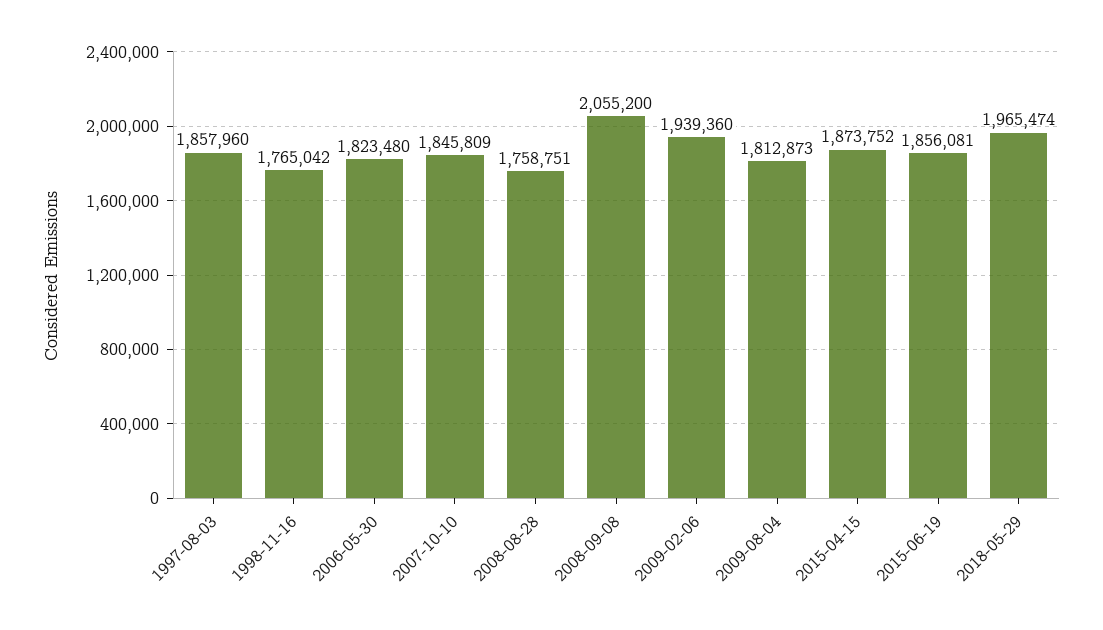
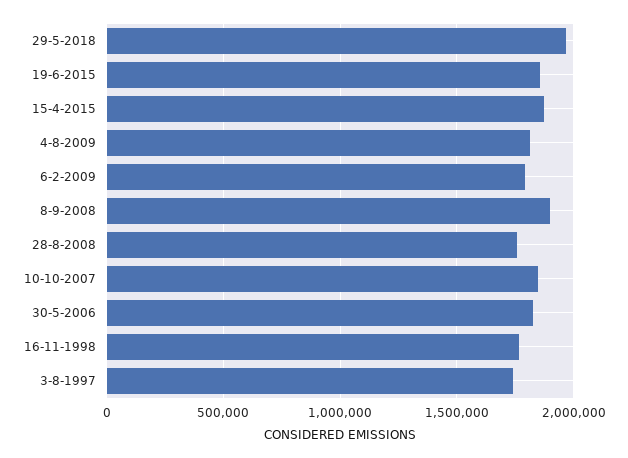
1997-08-03: 1857960 -> 1750000
2008-09-08: 2055200 -> 1900000
2009-02-06: 1939360 -> 1800000

